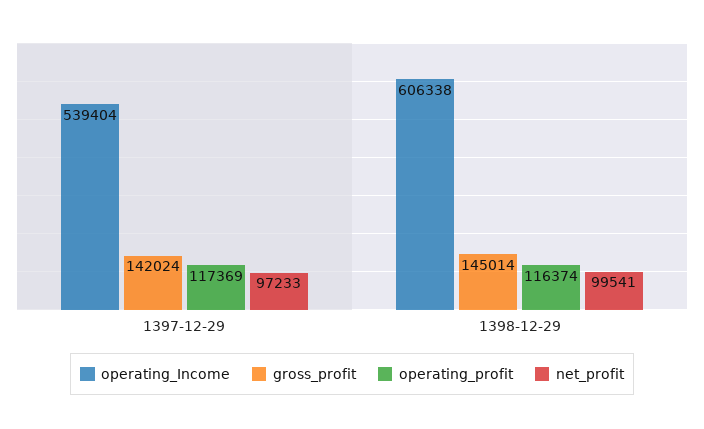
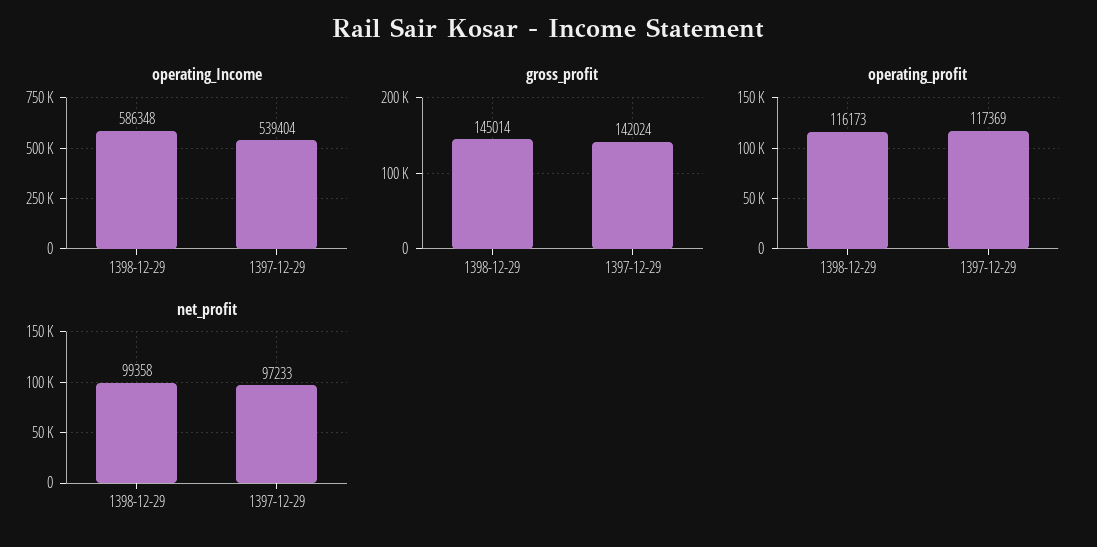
operating_Income, 1398-12-29: 606338 -> 586348
operating_profit, 1398-12-29: 116374 -> 116173
net_profit, 1398-12-29: 99541 -> 99358

